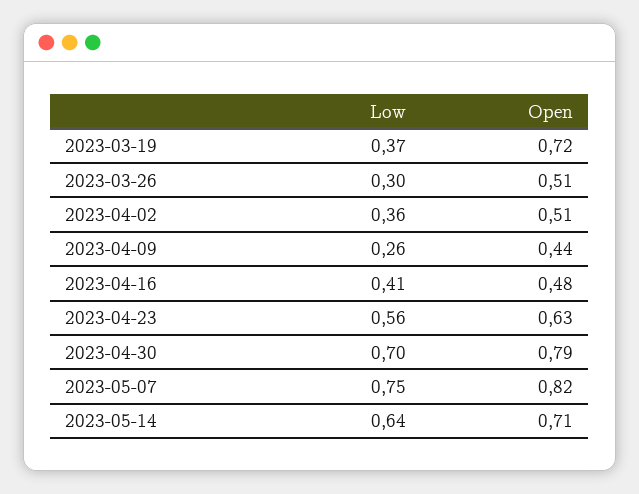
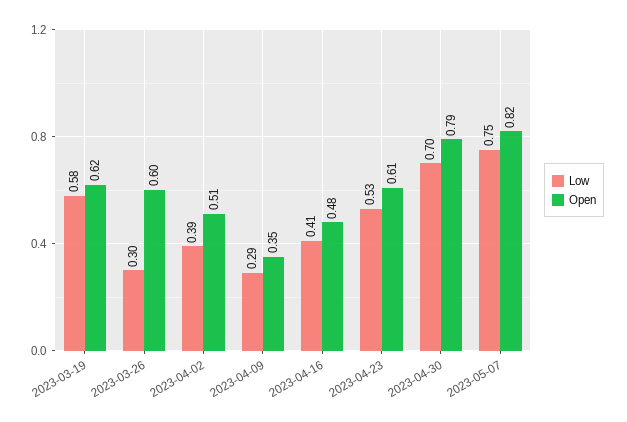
Low, 2023-03-19: 0.37 -> 0.58
Open, 2023-03-19: 0.72 -> 0.62
Open, 2023-03-26: 0.51 -> 0.6
Low, 2023-04-02: 0.36 -> 0.39
Low, 2023-04-09: 0.26 -> 0.29
Open, 2023-04-09: 0.44 -> 0.35
Low, 2023-04-23: 0.56 -> 0.53
Open, 2023-04-23: 0.63 -> 0.61
Low, 2023-05-14: 0.64 -> none
Open, 2023-05-14: 0.71 -> none

